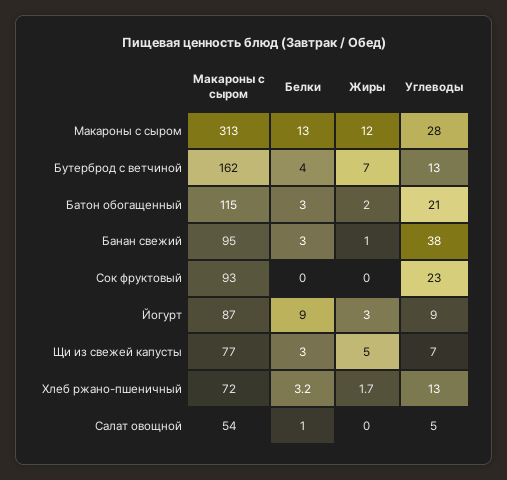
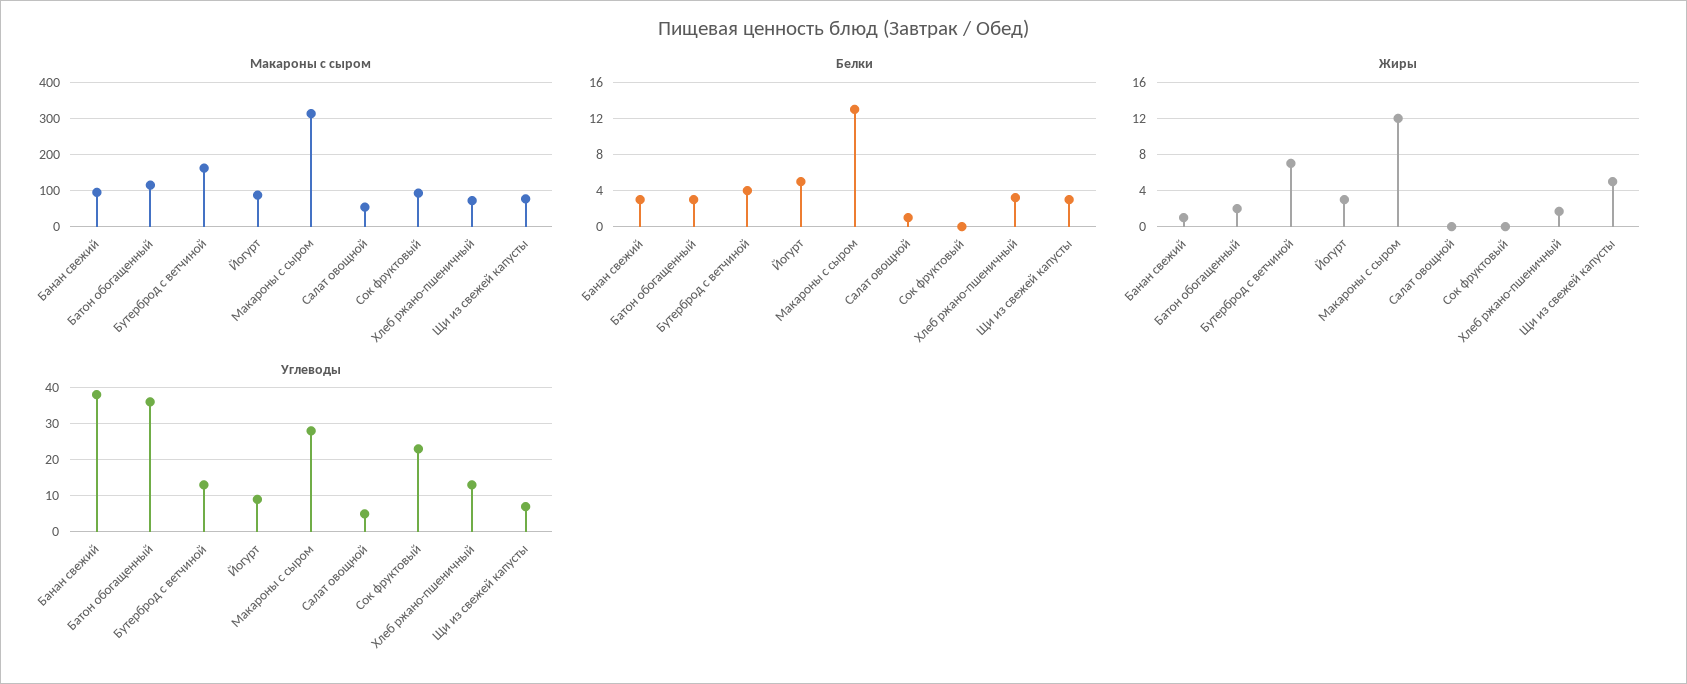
Углеводы, Батон обогащенный: 21 -> 35
Белки, Йогурт: 9 -> 5

